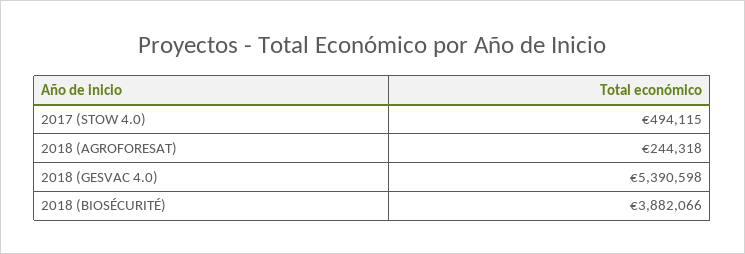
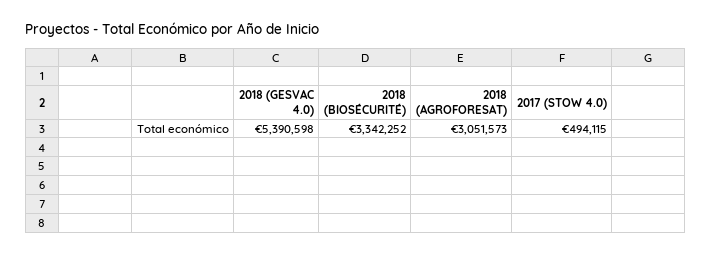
2018 (AGROFORESAT): 244318 -> 3051573
2018 (BIOSÉCURITÉ): 3882066 -> 3342252

